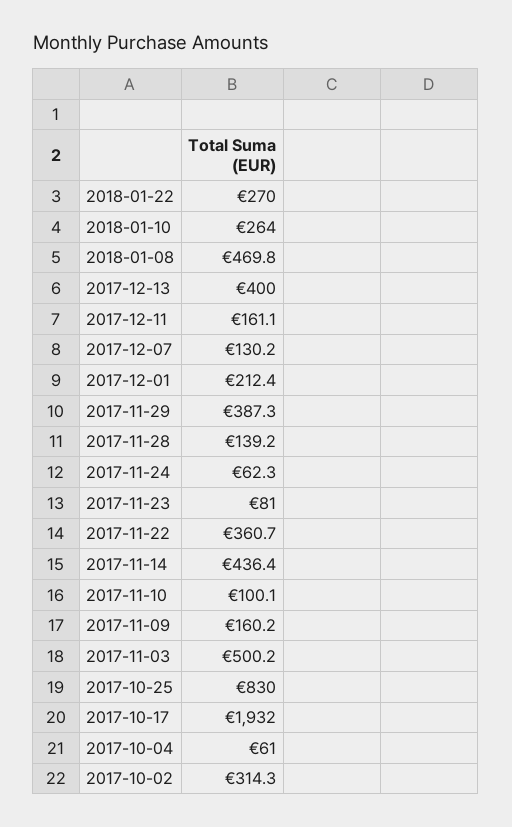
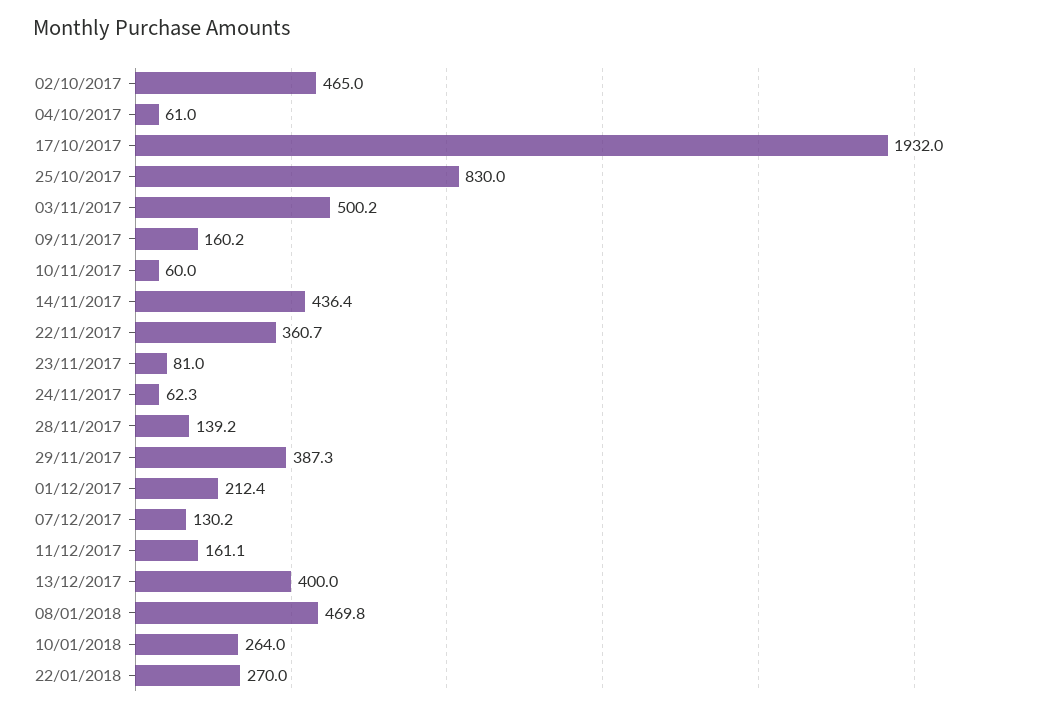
2017-11-10: 100.1 -> 60
2017-10-02: 314.3 -> 465

